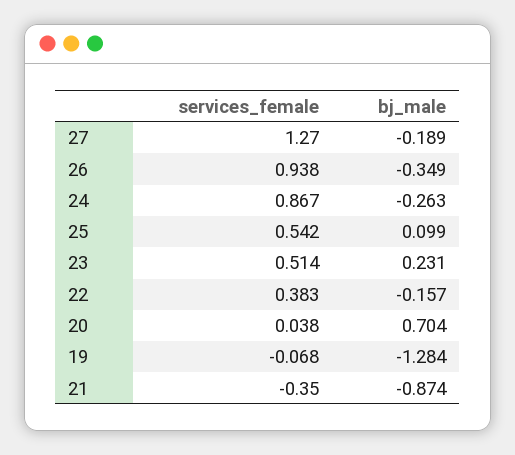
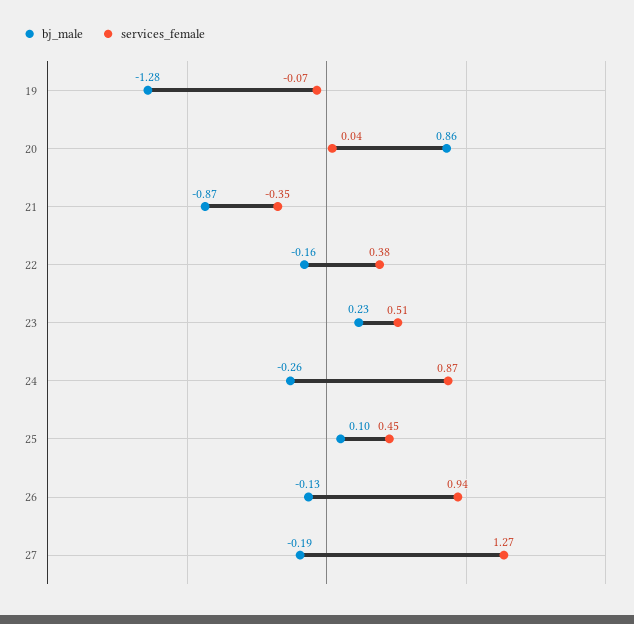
bj_male, 26: -0.349 -> -0.13
services_female, 25: 0.542 -> 0.45
bj_male, 20: 0.704 -> 0.86

